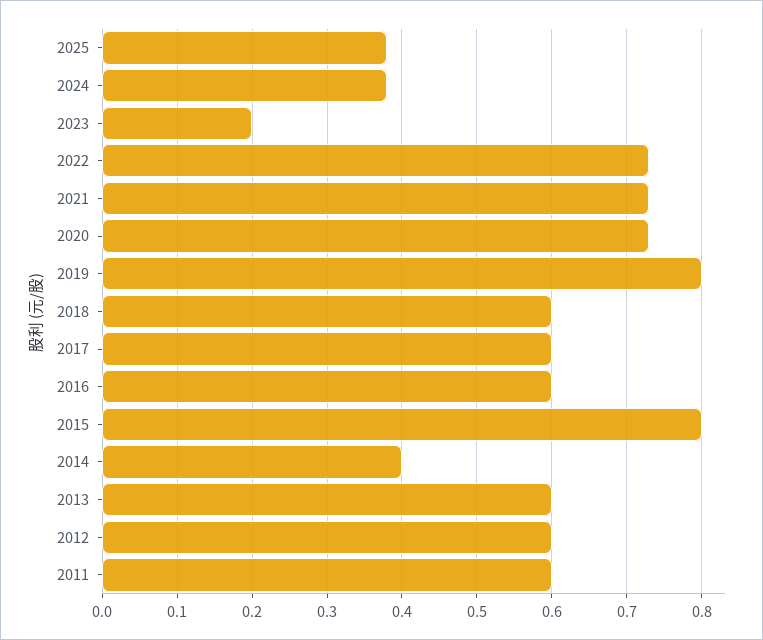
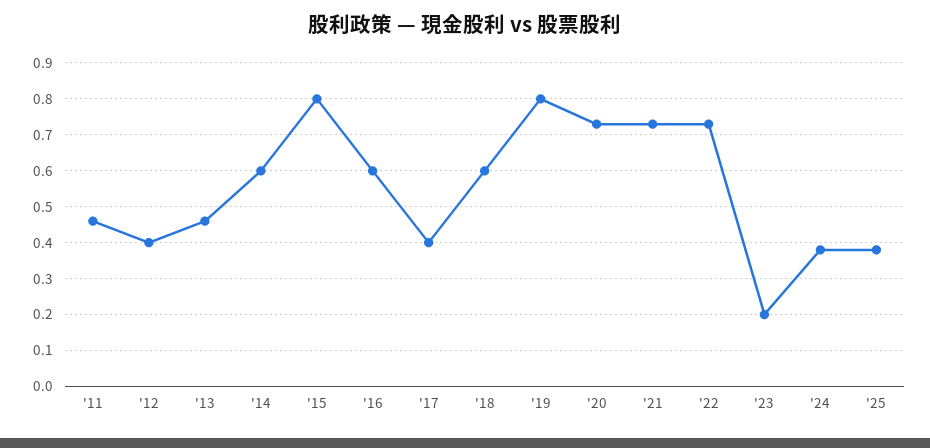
2017: 0.6 -> 0.4
2014: 0.4 -> 0.6
2013: 0.6 -> 0.45
2012: 0.6 -> 0.4
2011: 0.6 -> 0.45

